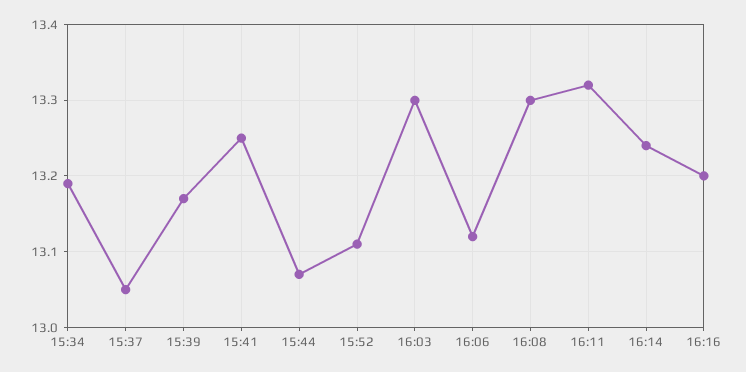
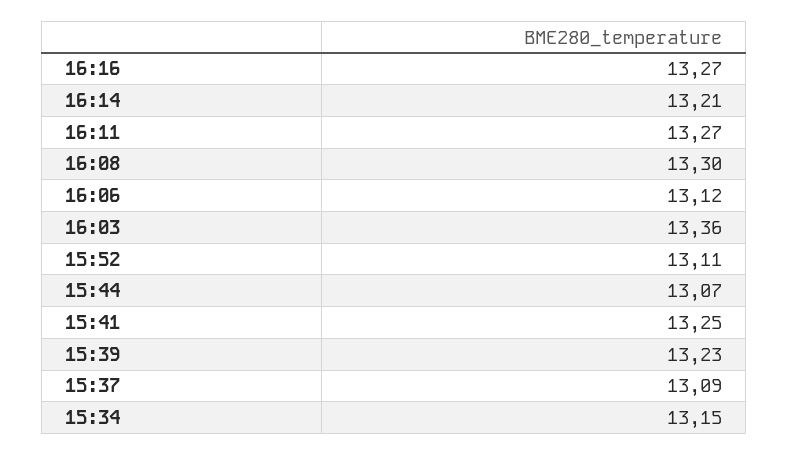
15:34: 13.19 -> 13.15
15:37: 13.05 -> 13.09
15:39: 13.17 -> 13.23
16:03: 13.3 -> 13.36
16:11: 13.32 -> 13.27
16:14: 13.24 -> 13.21
16:16: 13.2 -> 13.27

